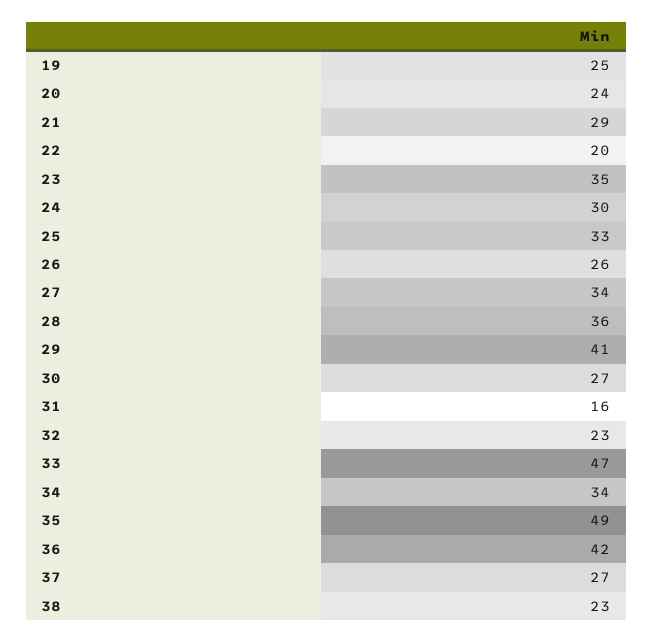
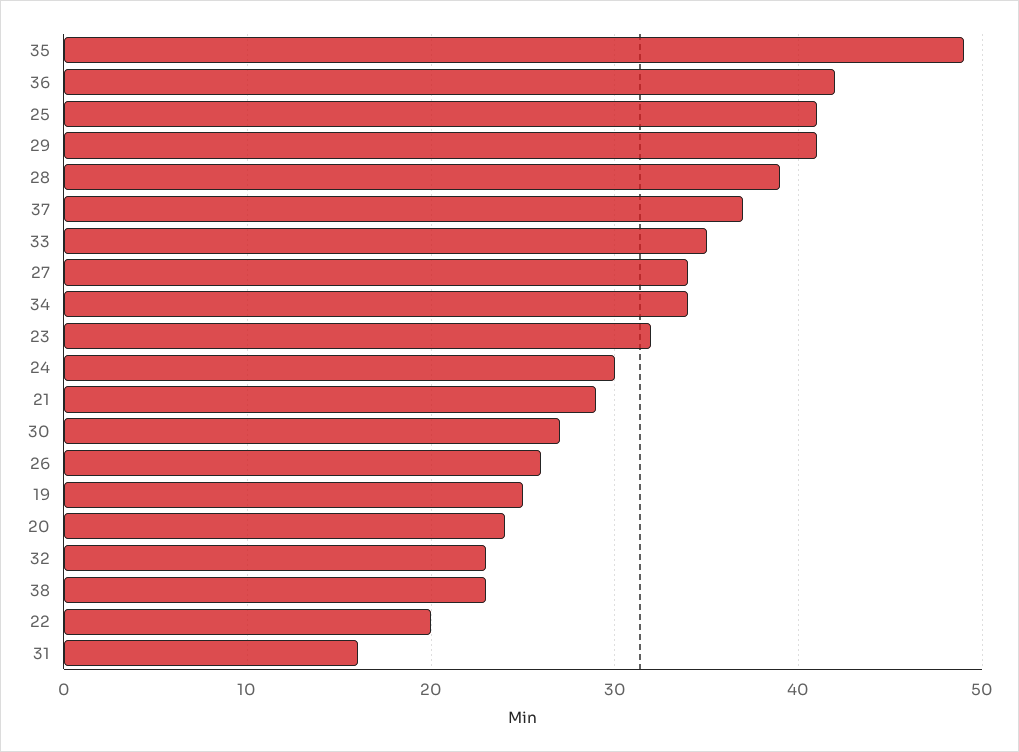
23: 35 -> 32
25: 33 -> 41
28: 36 -> 39
33: 47 -> 35
37: 27 -> 37

